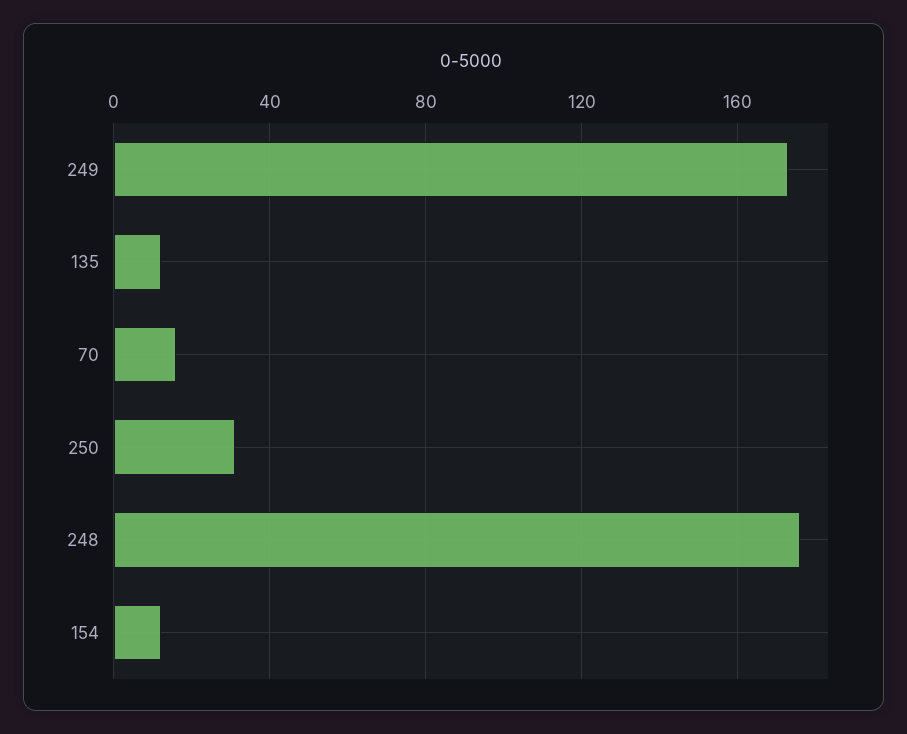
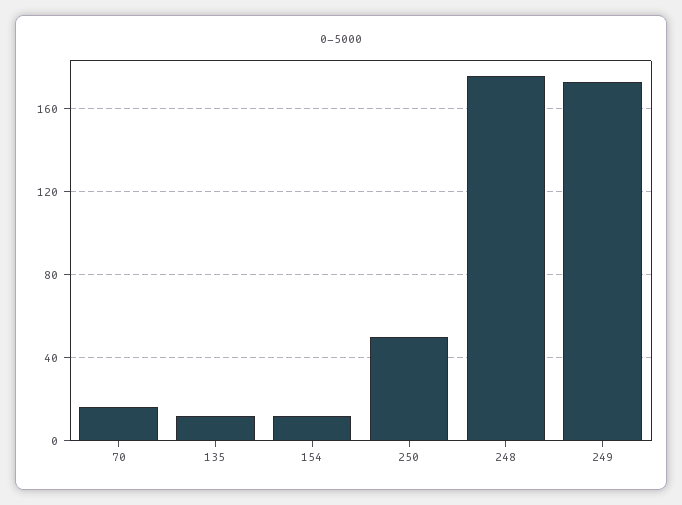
250: 30 -> 50

